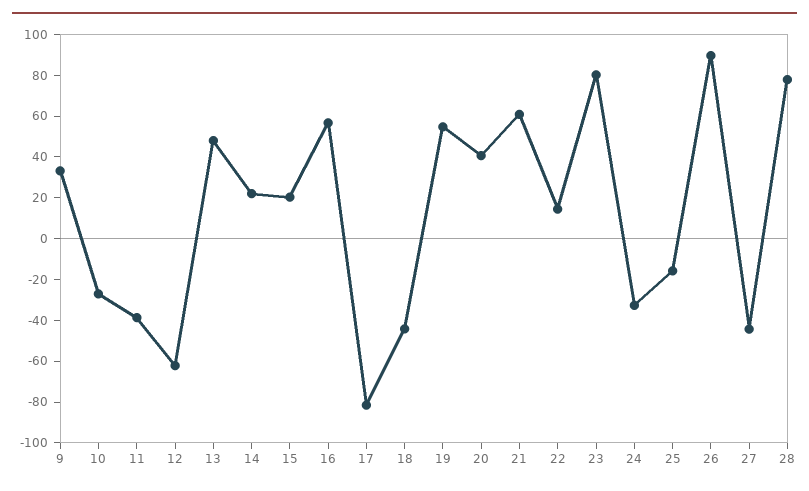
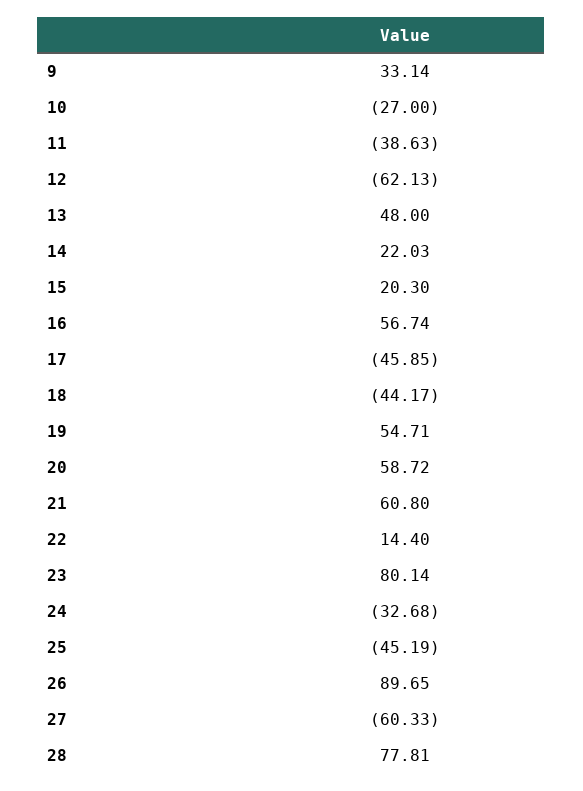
17: -80 -> -45.85
20: 40 -> 58.72
25: -15 -> -45.19
27: -45 -> -60.33

